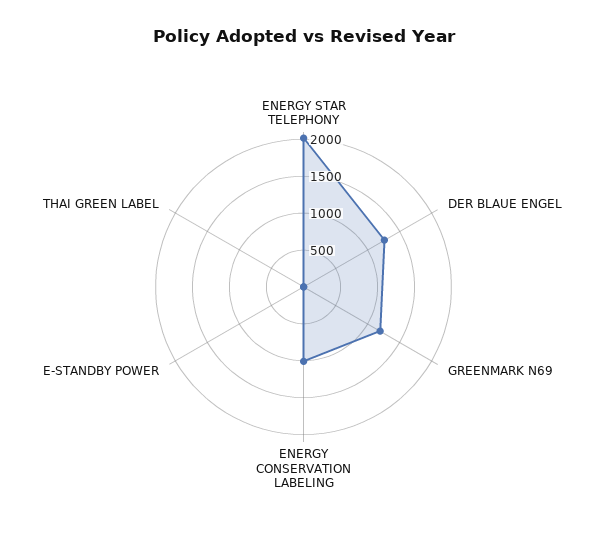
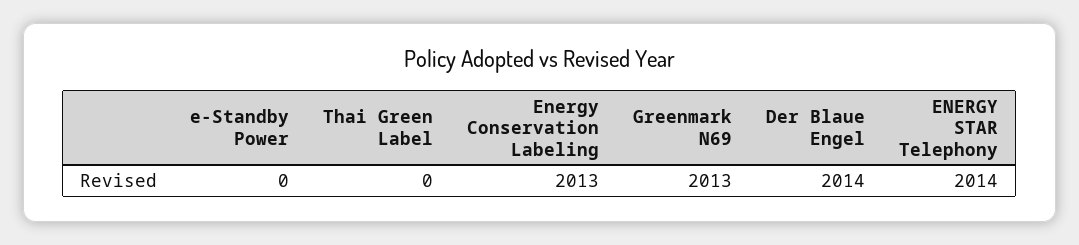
DER BLAUE ENGEL: 1250 -> 2014
GREENMARK N69: 1250 -> 2013
ENERGY CONSERVATION LABELING: 1000 -> 2013

